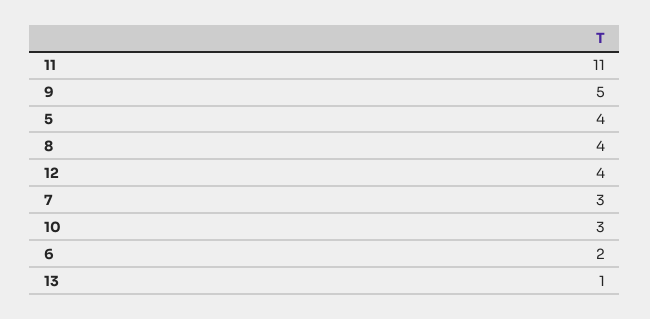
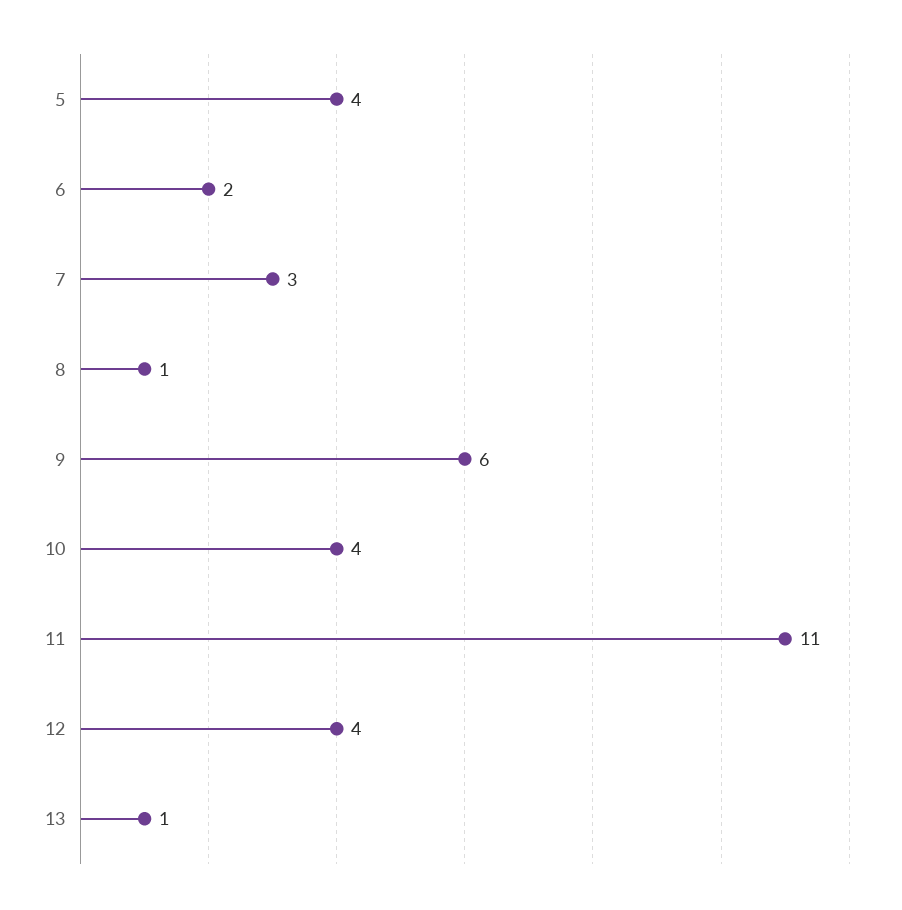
9: 5 -> 6
8: 4 -> 1
10: 3 -> 4

